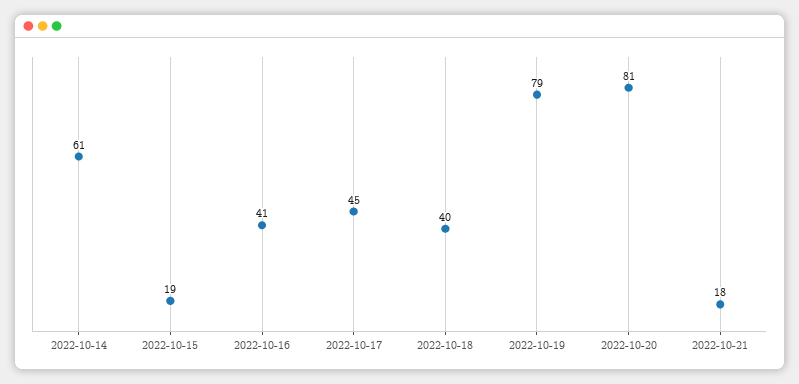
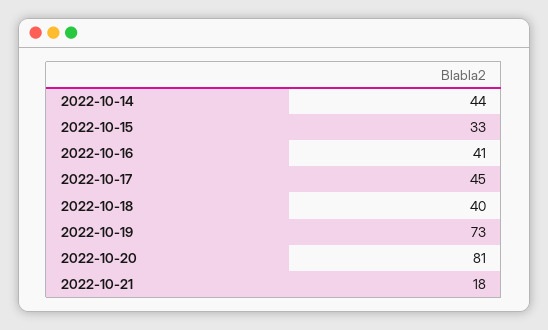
2022-10-14: 61 -> 44
2022-10-15: 19 -> 33
2022-10-19: 79 -> 73

